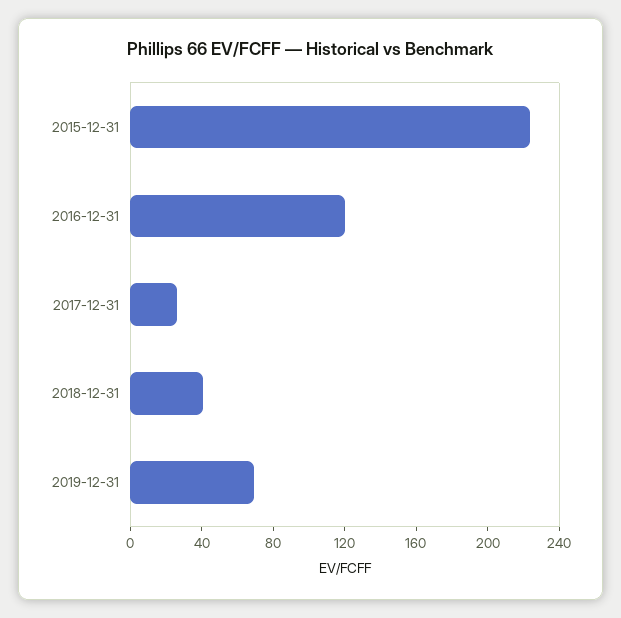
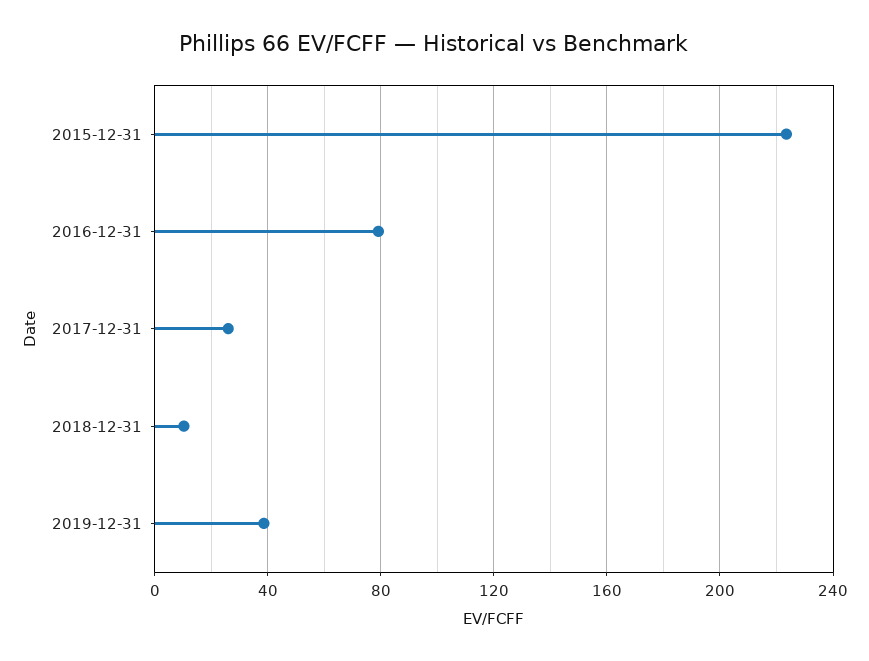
2016-12-31: 120 -> 80
2018-12-31: 40 -> 10
2019-12-31: 70 -> 40

